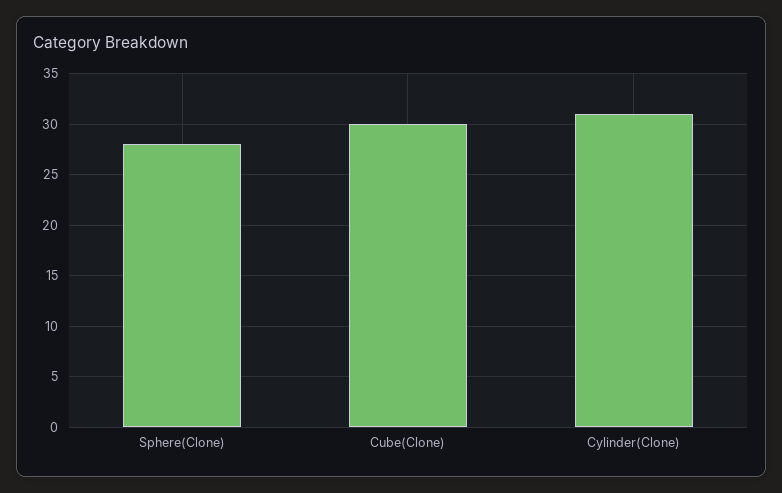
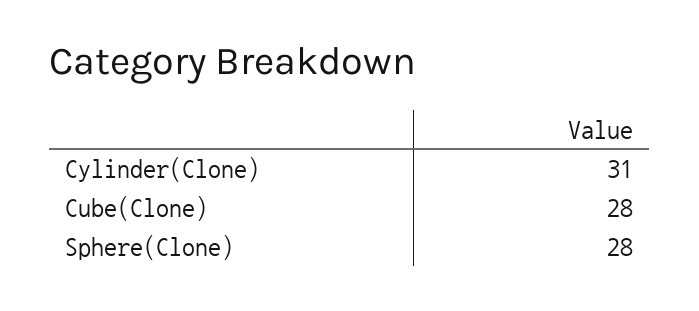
Cube(Clone): 30 -> 28

